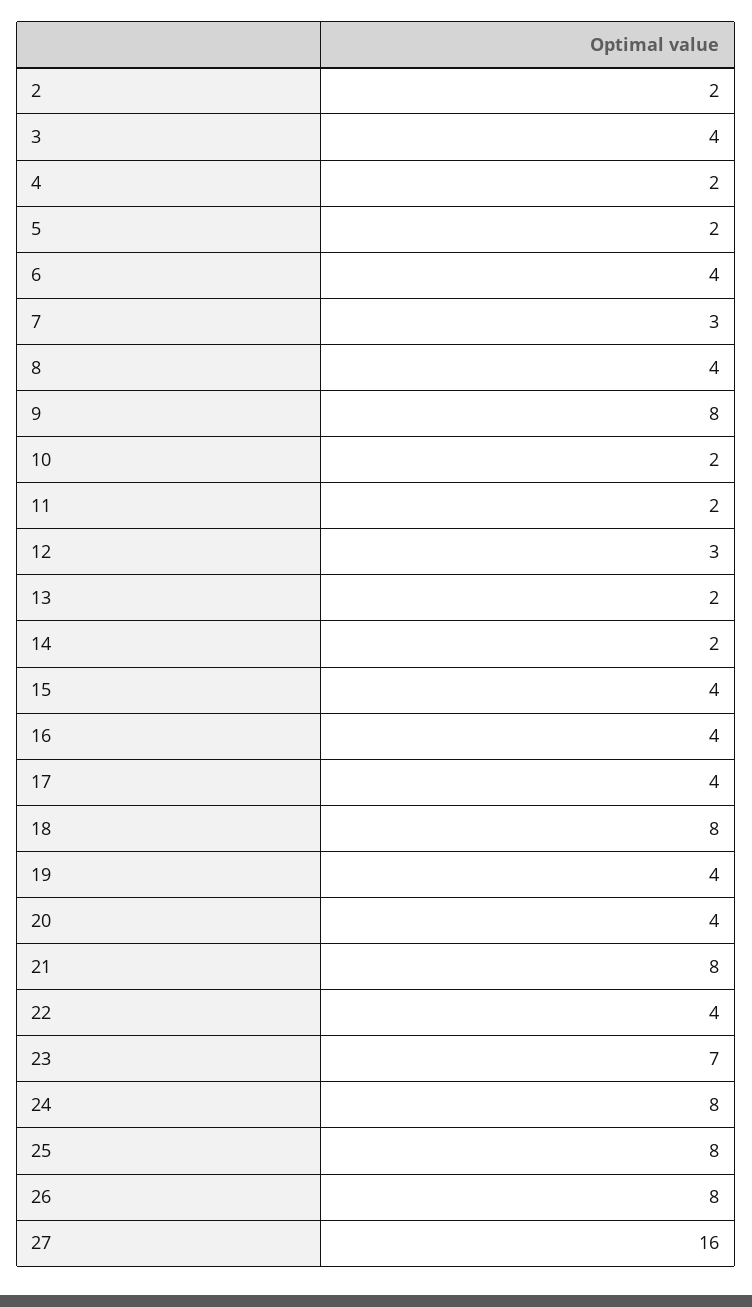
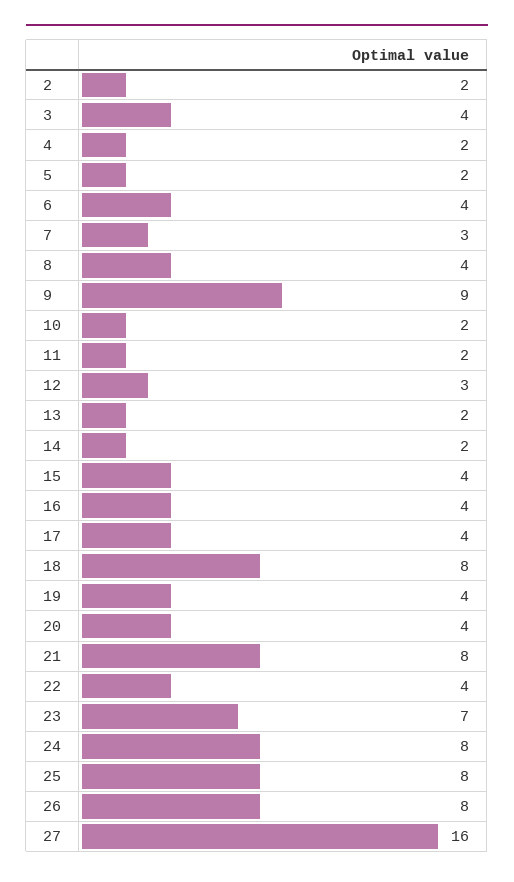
9: 8 -> 9

